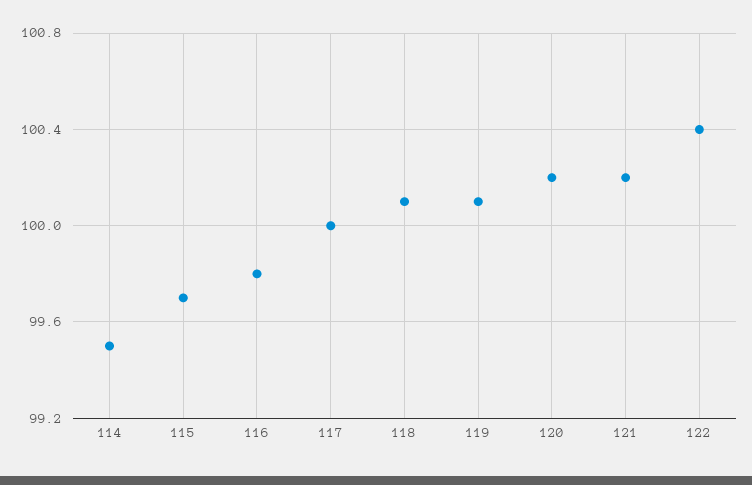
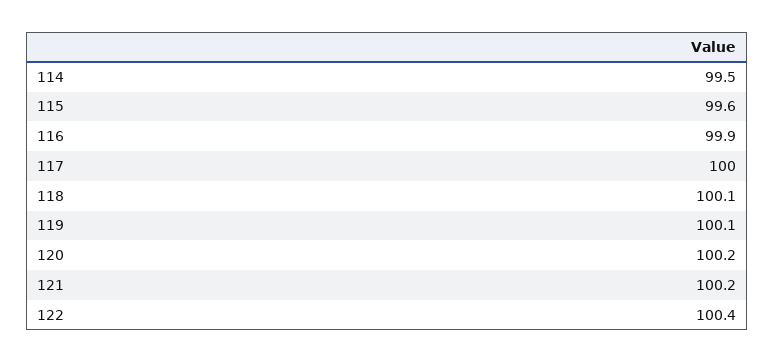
115: 99.7 -> 99.6
116: 99.8 -> 99.9

